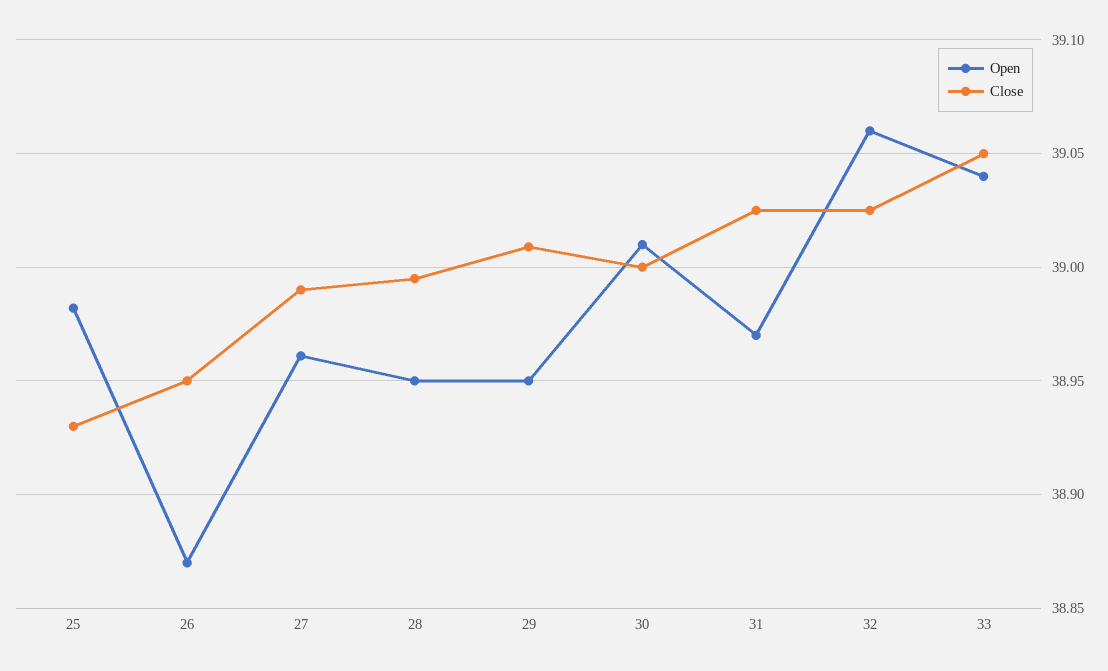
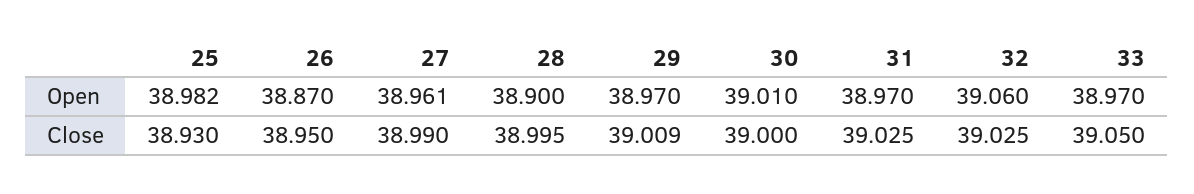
Open, 28: 38.95 -> 38.9
Open, 29: 38.95 -> 38.97
Open, 33: 39.04 -> 38.97

